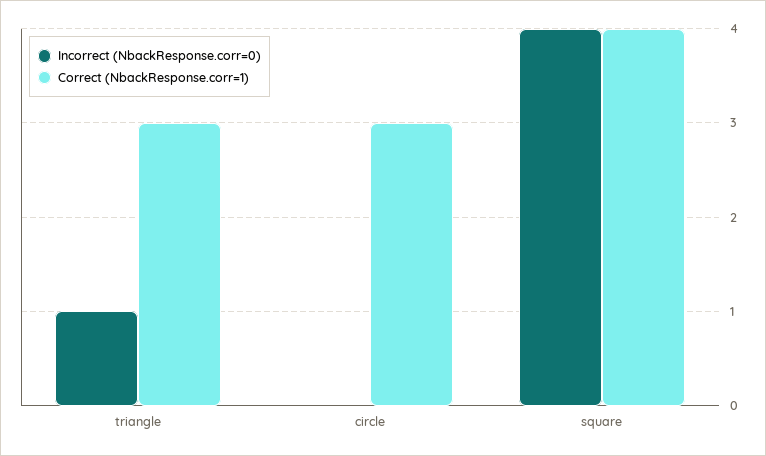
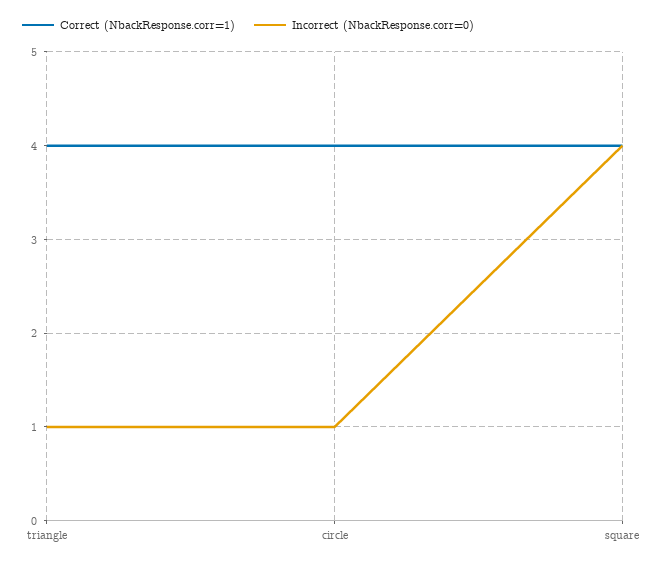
Correct (NbackResponse.corr=1), triangle: 3 -> 4
Incorrect (NbackResponse.corr=0), circle: 0 -> 1
Correct (NbackResponse.corr=1), circle: 3 -> 4

